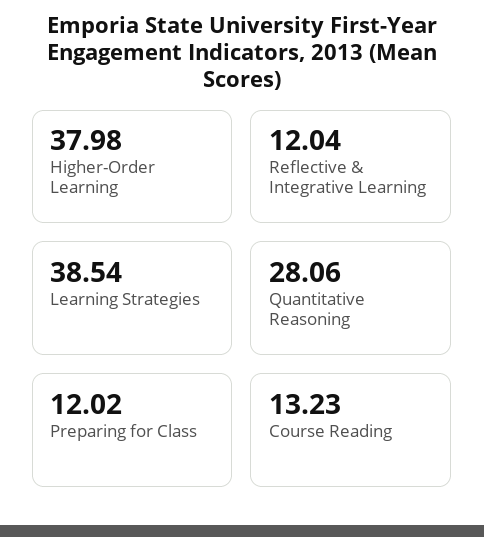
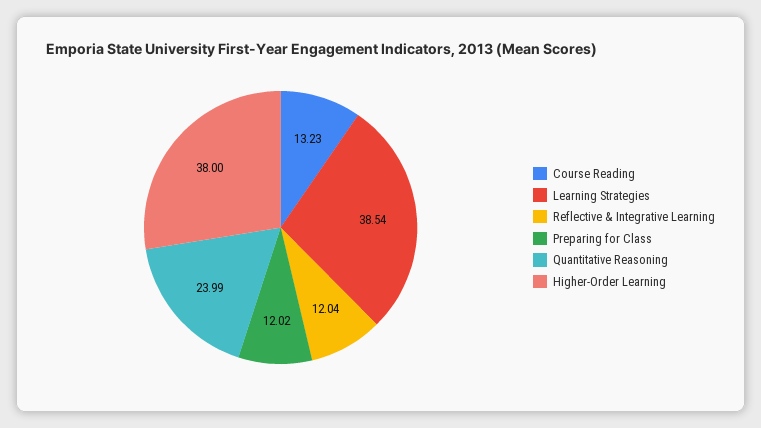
Higher-Order Learning: 37.98 -> 38
Quantitative Reasoning: 28.06 -> 23.99

